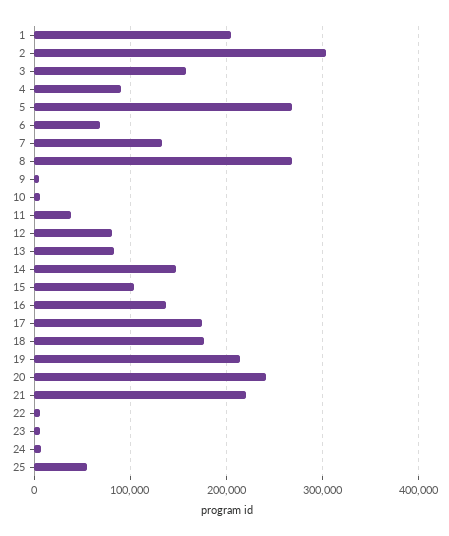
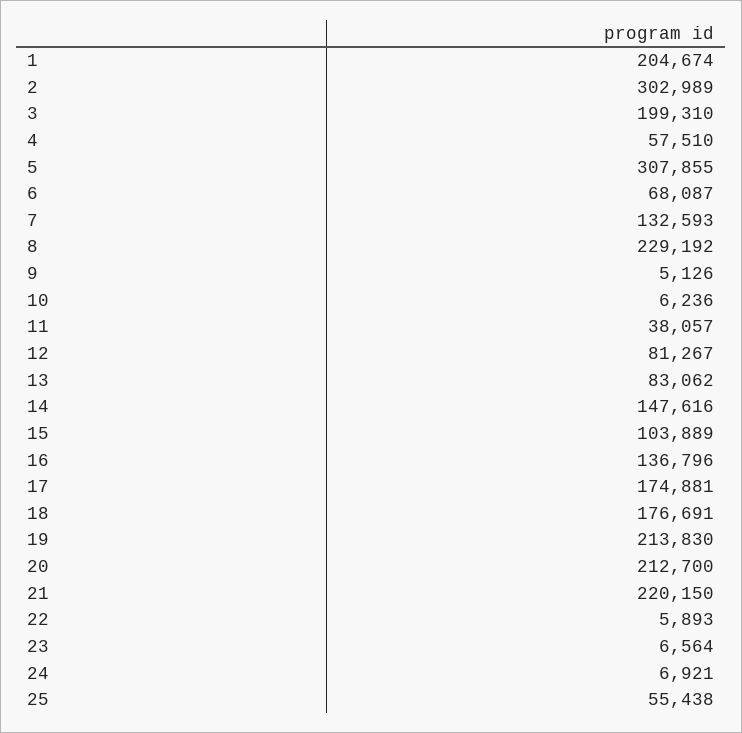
3: 160000 -> 199310
4: 90000 -> 57510
5: 270000 -> 307855
8: 270000 -> 229192
20: 240000 -> 212700

